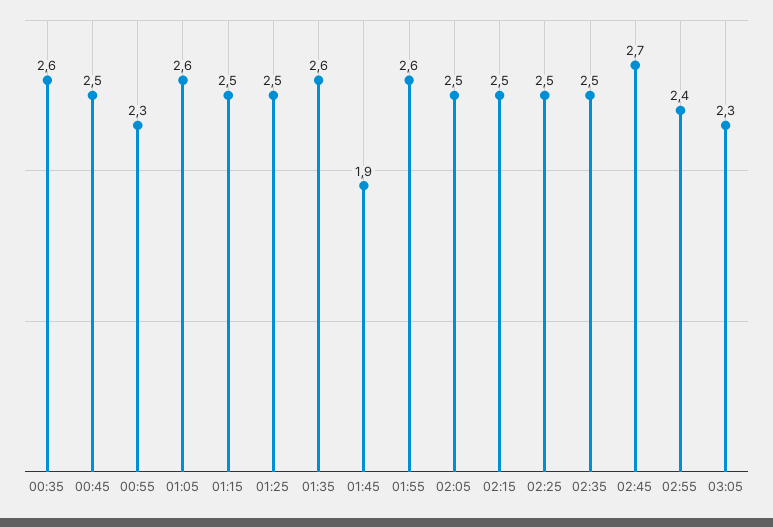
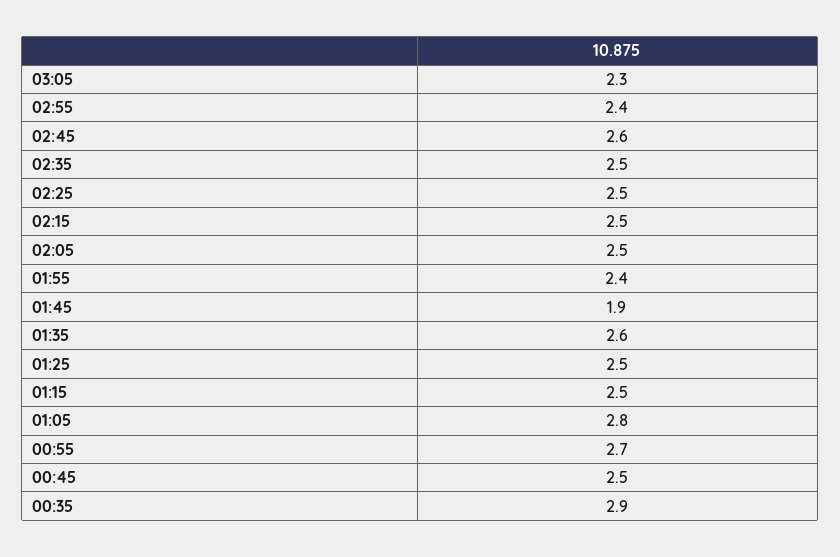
00:35: 2.6 -> 2.9
00:55: 2.3 -> 2.7
01:05: 2.6 -> 2.8
01:55: 2.6 -> 2.4
02:45: 2.7 -> 2.6

